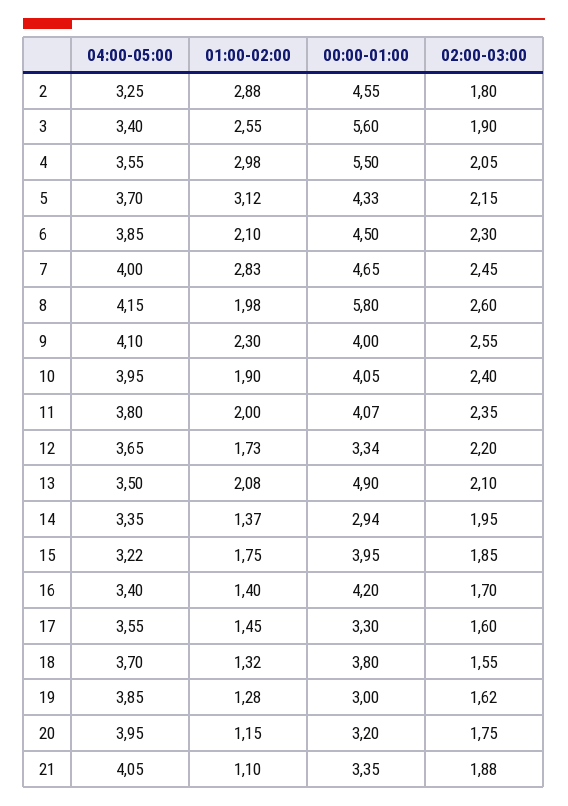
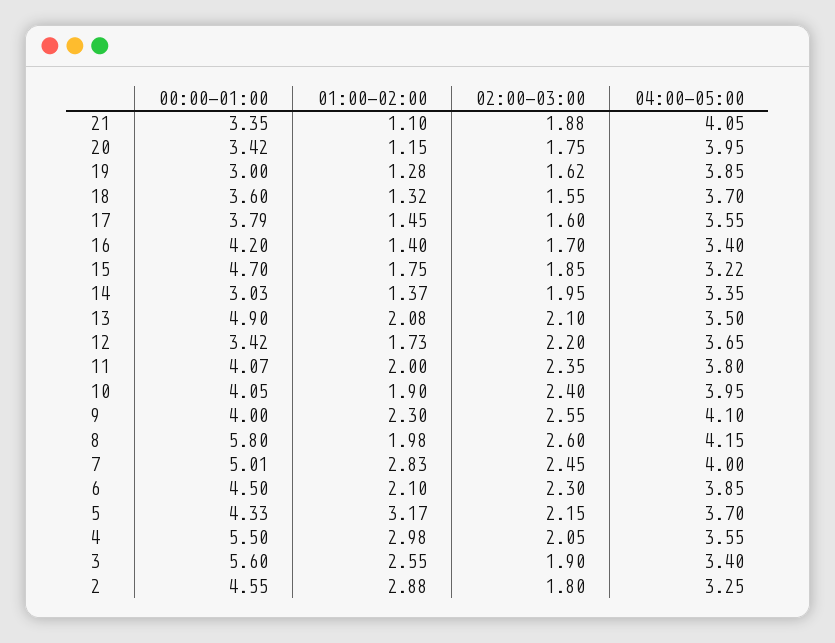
01:00-02:00, 5: 3.12 -> 3.17
00:00-01:00, 7: 4.65 -> 5.01
00:00-01:00, 12: 3.34 -> 3.42
00:00-01:00, 14: 2.94 -> 3.03
00:00-01:00, 15: 3.95 -> 4.7
00:00-01:00, 17: 3.3 -> 3.79
00:00-01:00, 18: 3.8 -> 3.6
00:00-01:00, 20: 3.2 -> 3.42

